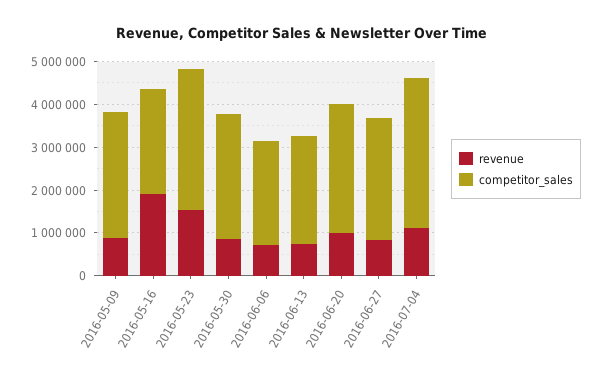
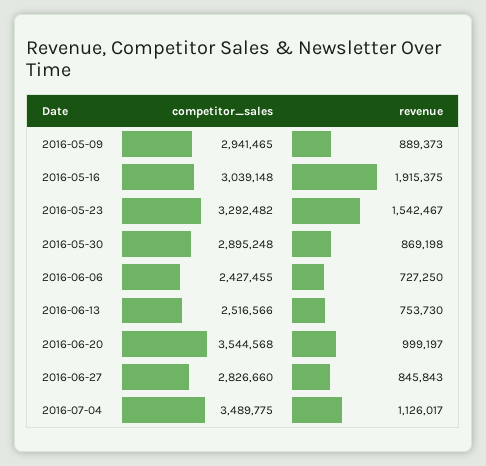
competitor_sales, 2016-05-16: 2400000 -> 3039148
competitor_sales, 2016-06-20: 3000000 -> 3544568

